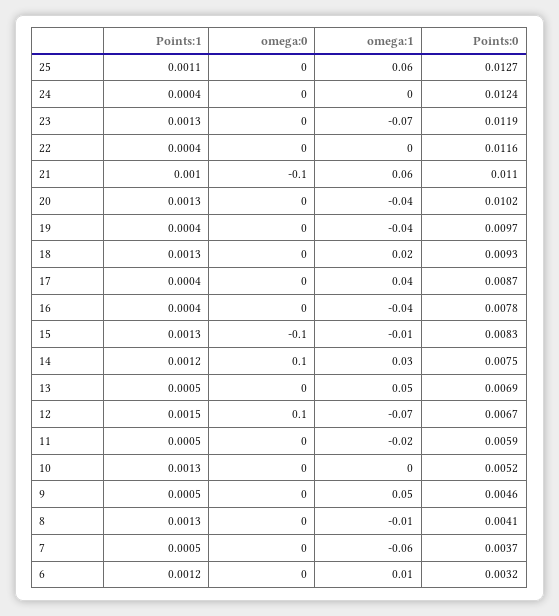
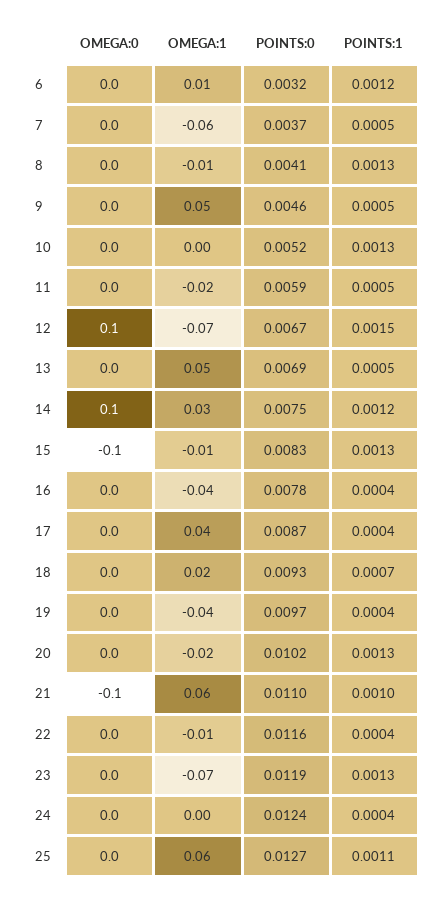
omega:1, 22: 0 -> -0.01
omega:1, 20: -0.04 -> -0.02
Points:1, 18: 0.0013 -> 0.0007

